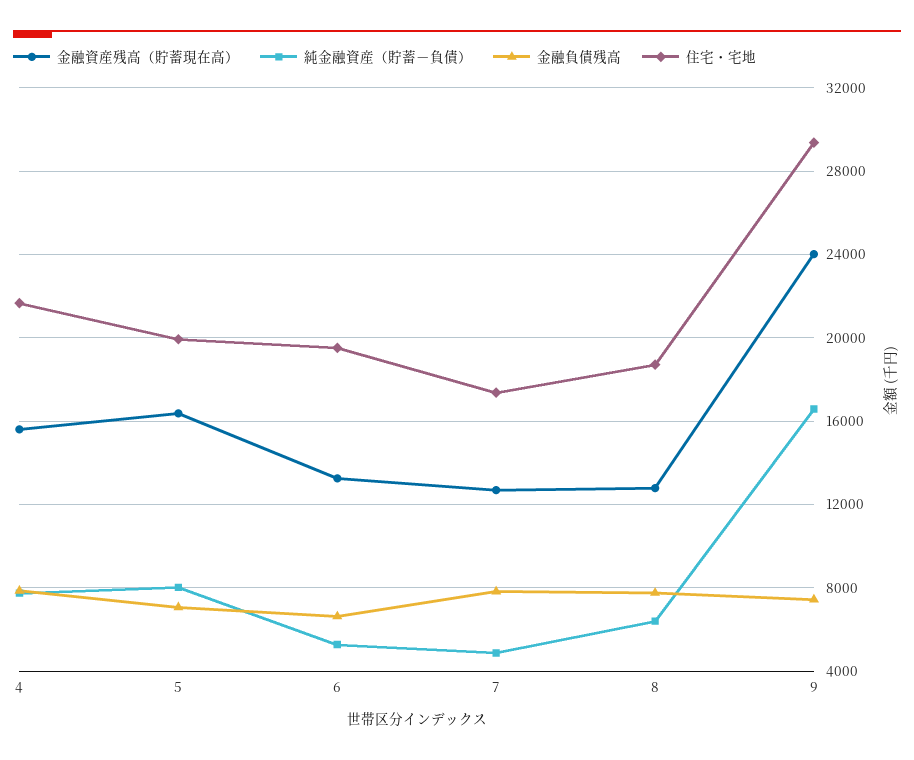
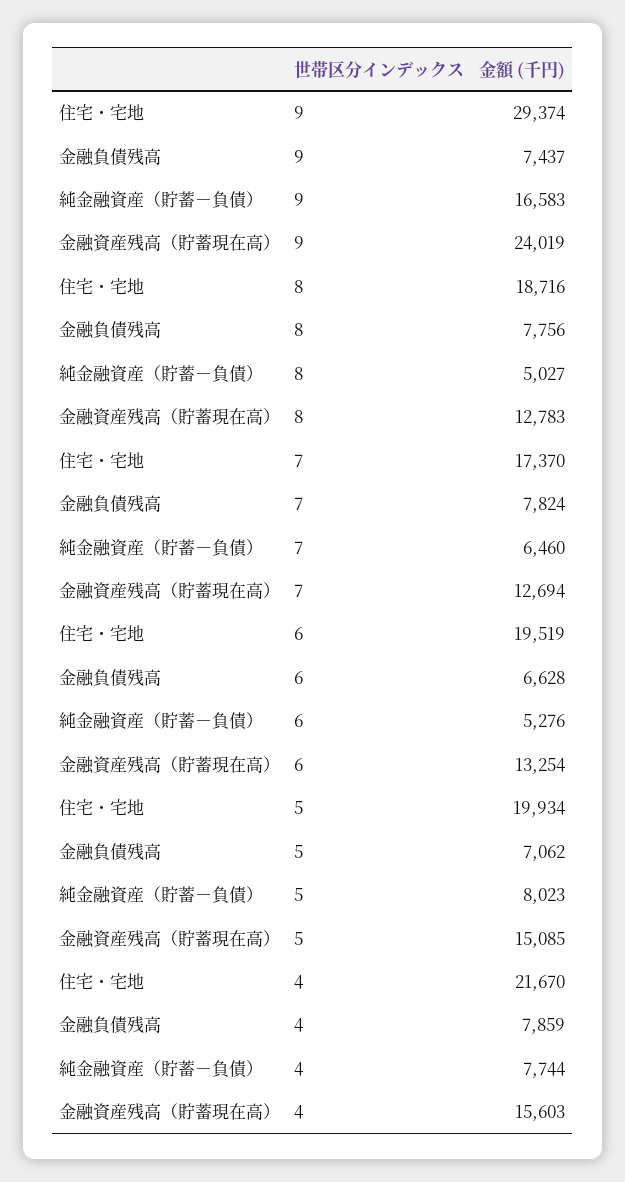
金融資産残高（貯蓄現在高）, 5: 16500 -> 15085
純金融資産（貯蓄－負債）, 7: 5000 -> 6460
純金融資産（貯蓄－負債）, 8: 6500 -> 5027

